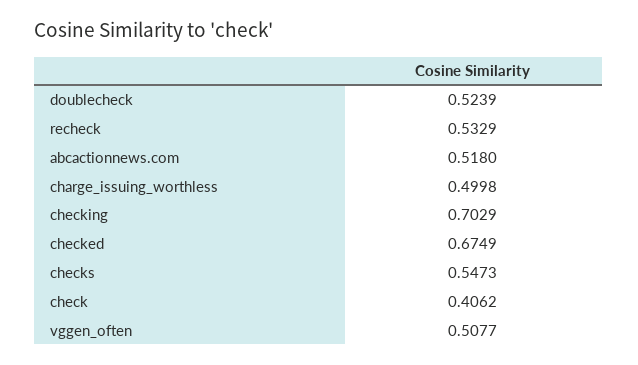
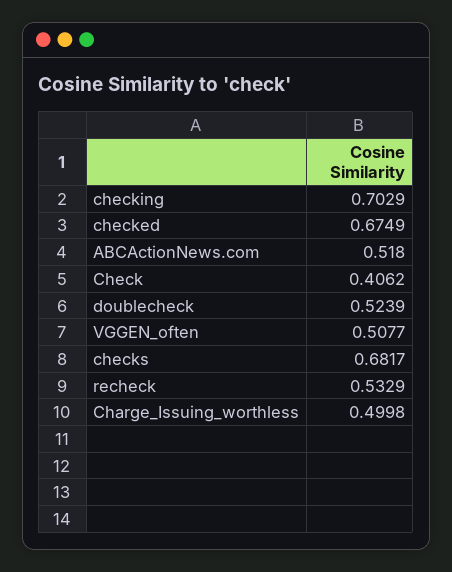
checks: 0.5473 -> 0.6817

